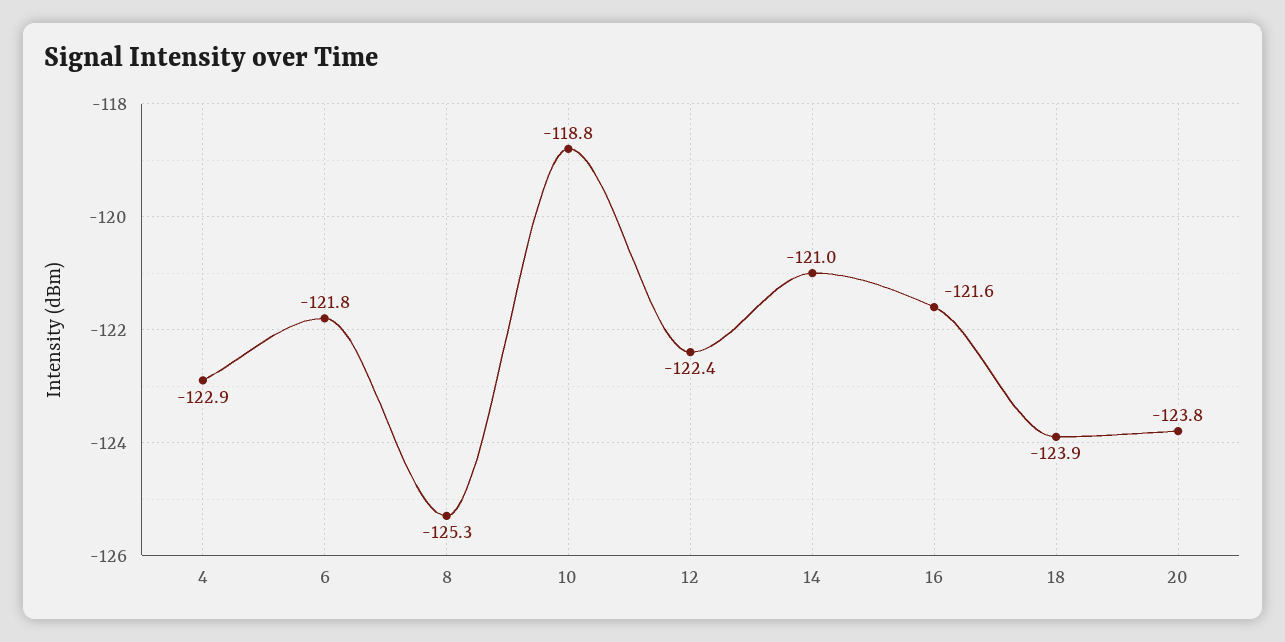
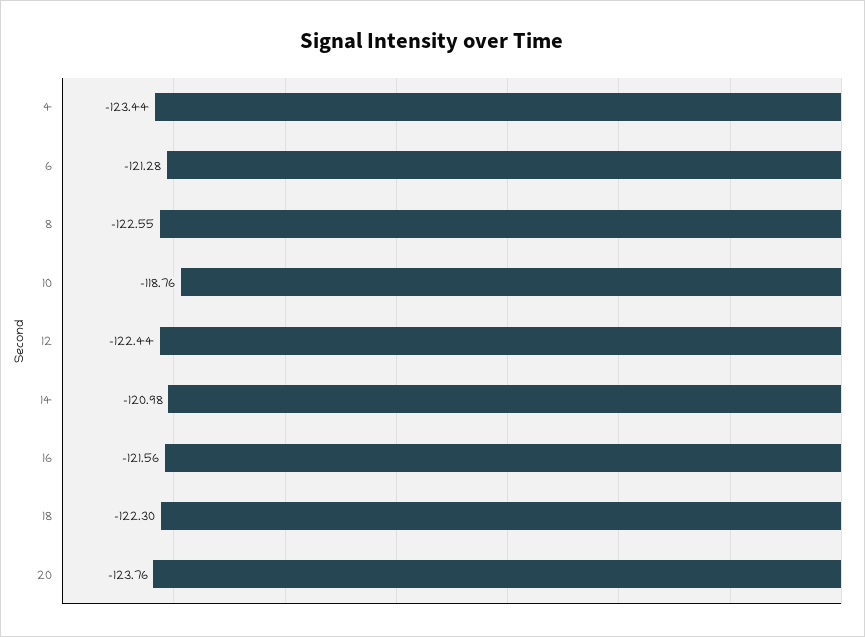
4: -122.9 -> -123.44
6: -121.8 -> -121.28
8: -125.3 -> -122.55
18: -123.9 -> -122.3

